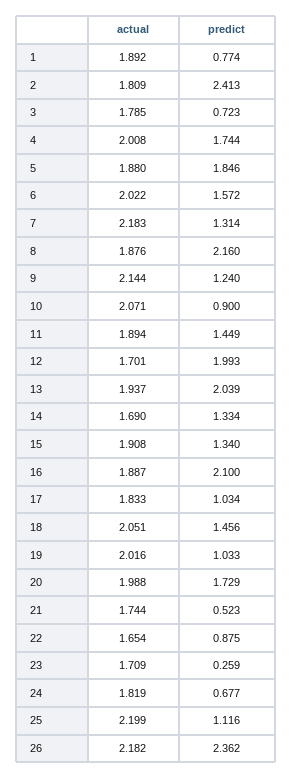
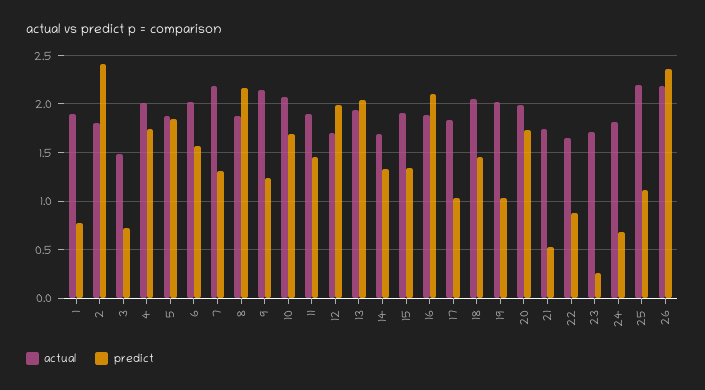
actual, 3: 1.785 -> 1.5
predict, 10: 0.9 -> 1.7

